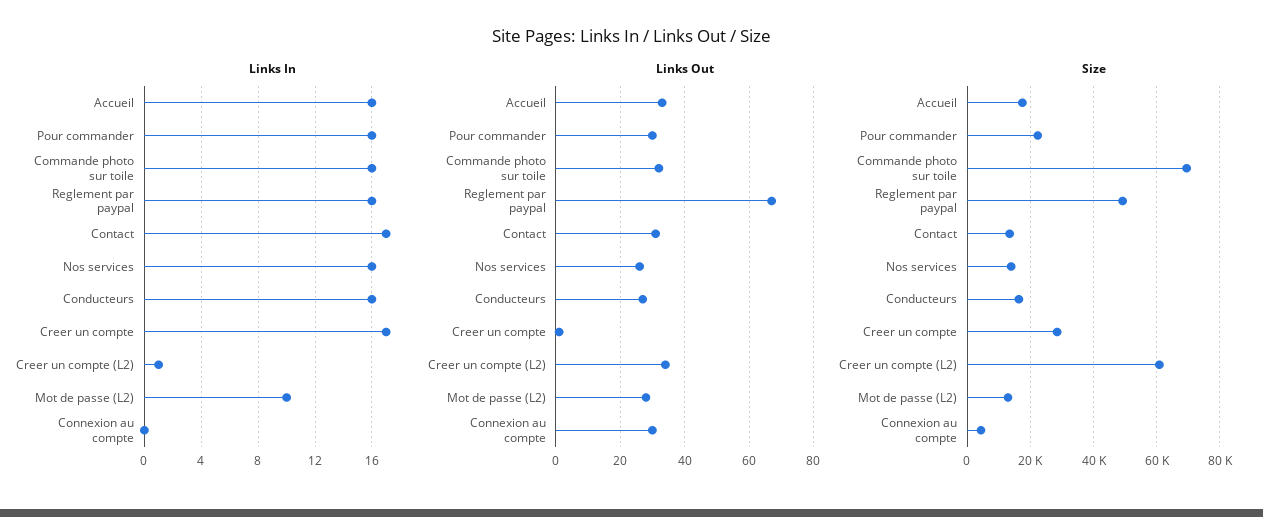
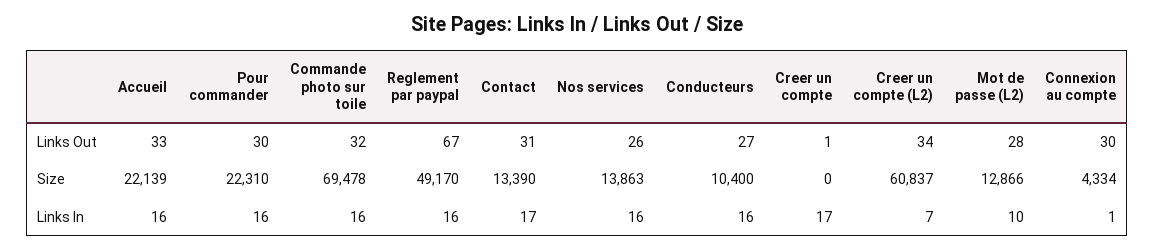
Links In, Creer un compte (L2): 1 -> 7
Links In, Connexion au compte: 0 -> 1
Size, Accueil: 18000 -> 22139
Size, Conducteurs: 16000 -> 10400
Size, Creer un compte: 28000 -> 0

